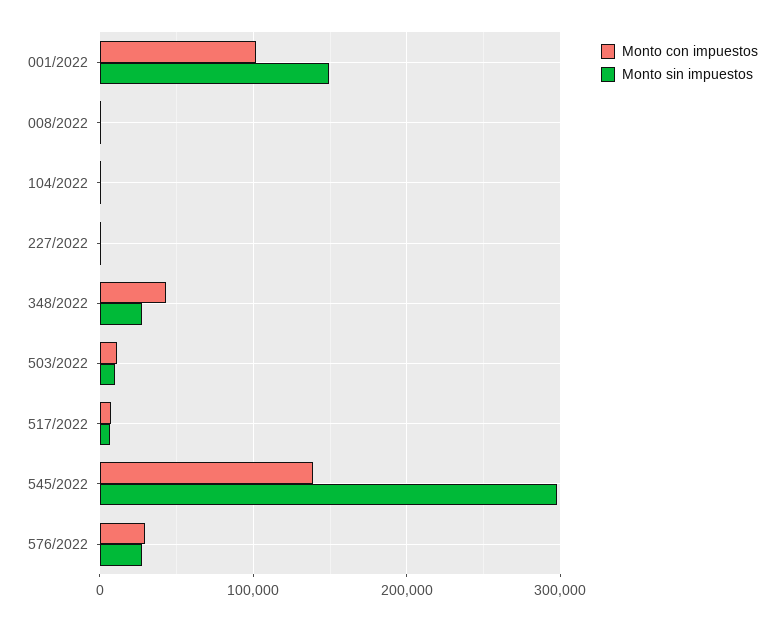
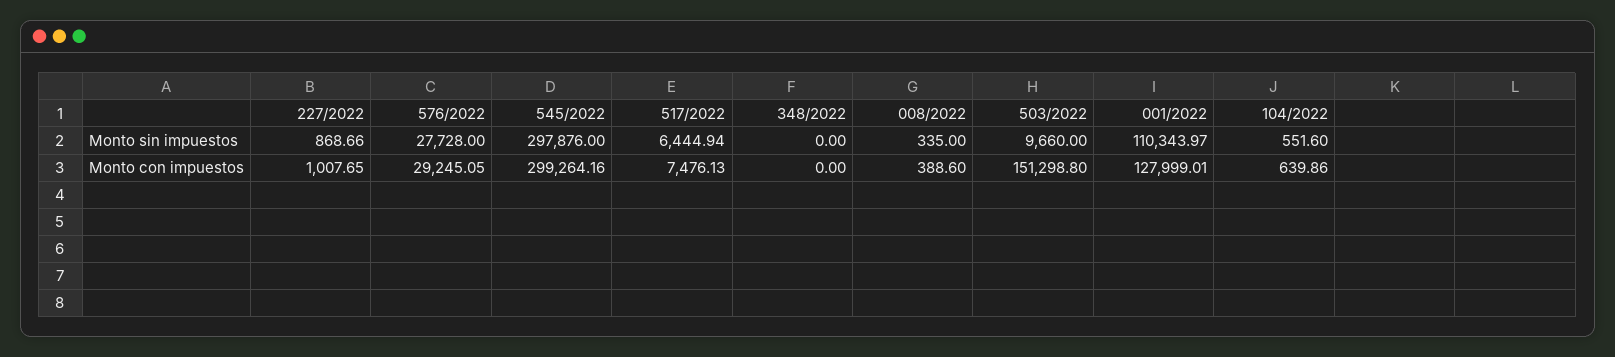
Monto con impuestos, 001/2022: 100000 -> 127999.01
Monto sin impuestos, 001/2022: 150000 -> 110343.97
Monto con impuestos, 348/2022: 40000 -> 0
Monto sin impuestos, 348/2022: 30000 -> 0
Monto con impuestos, 503/2022: 10000 -> 151298.8
Monto con impuestos, 545/2022: 140000 -> 299264.16

